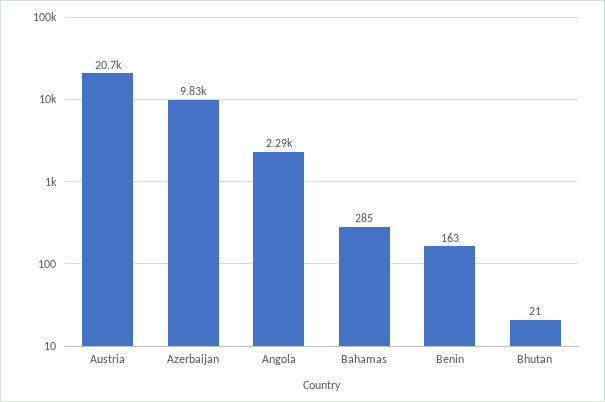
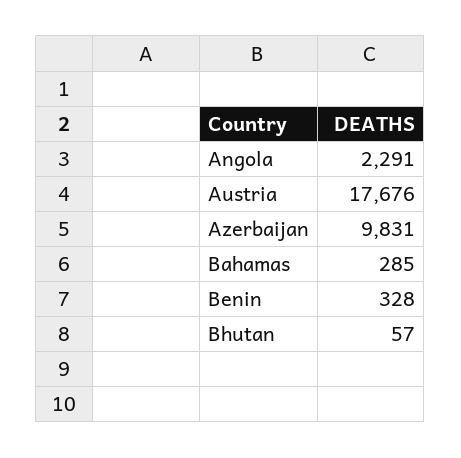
Austria: 20700 -> 17676
Benin: 163 -> 328
Bhutan: 21 -> 57

